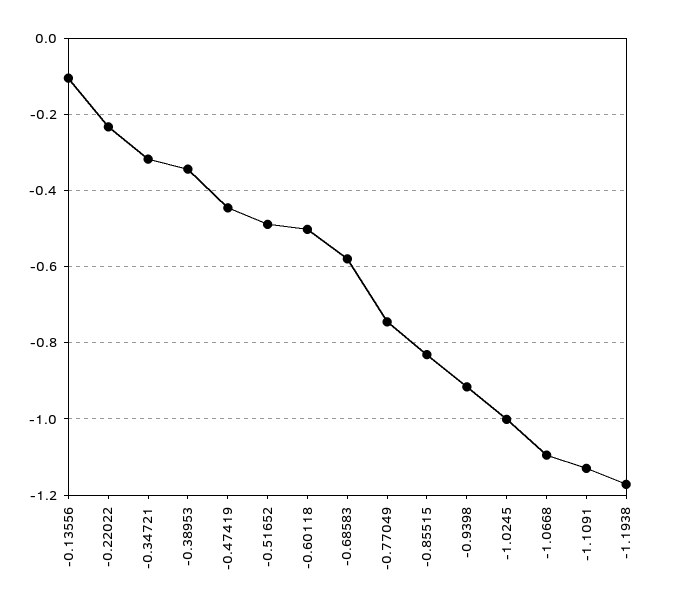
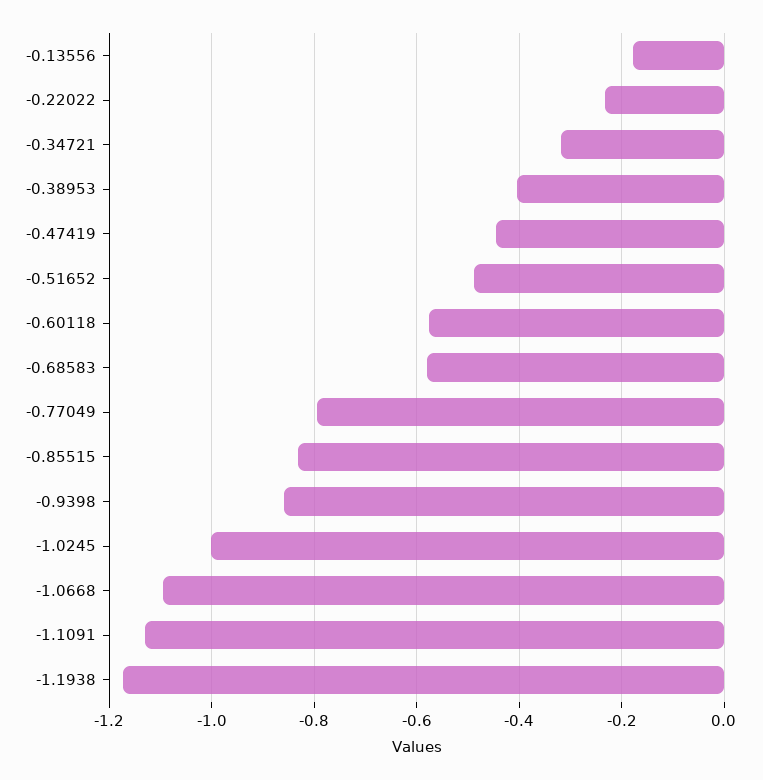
-0.13556: -0.1 -> -0.18
-0.38953: -0.34 -> -0.4
-0.60118: -0.5 -> -0.58
-0.77049: -0.74 -> -0.8
-0.9398: -0.92 -> -0.86

